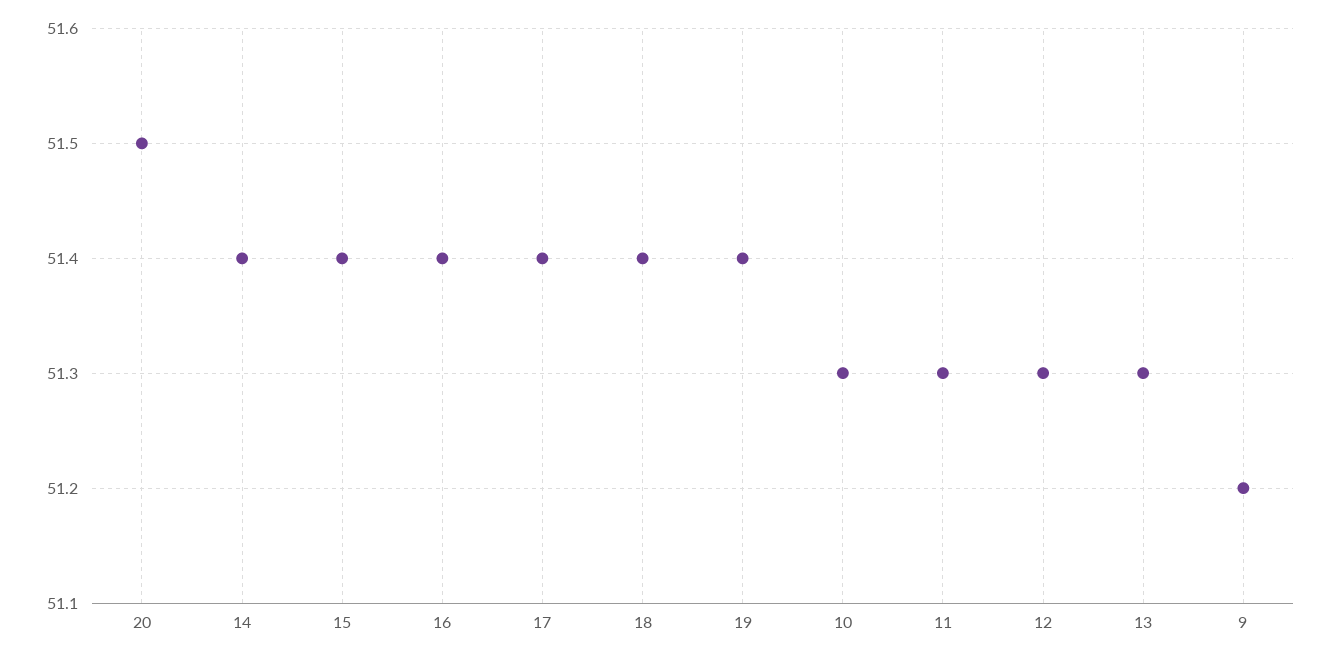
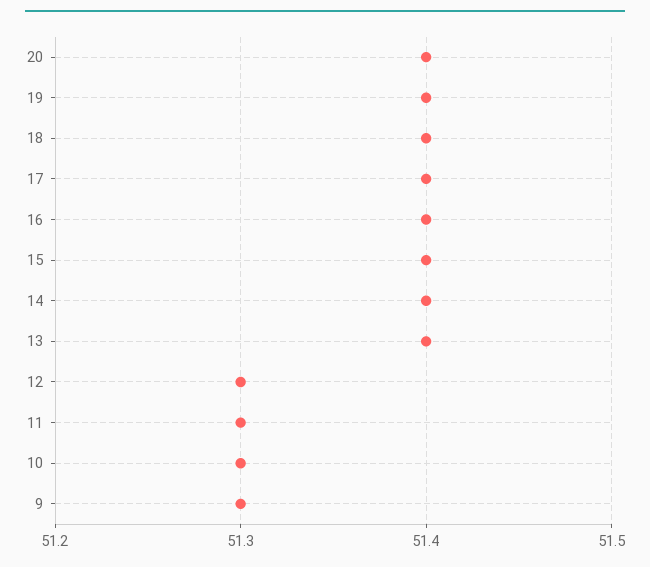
20: 51.5 -> 51.4
13: 51.3 -> 51.4
9: 51.2 -> 51.3

